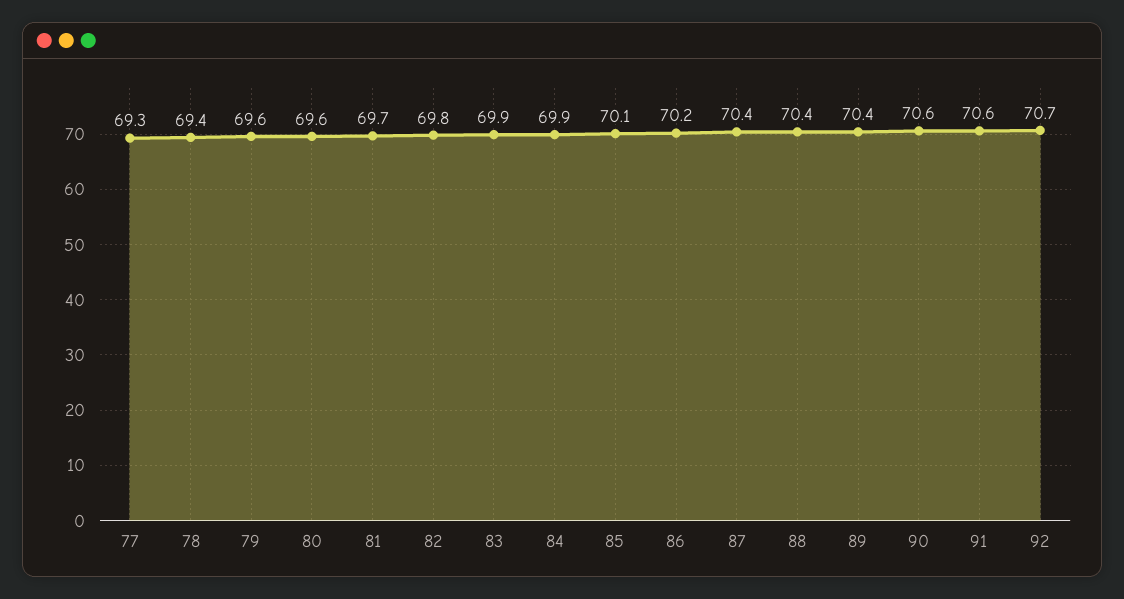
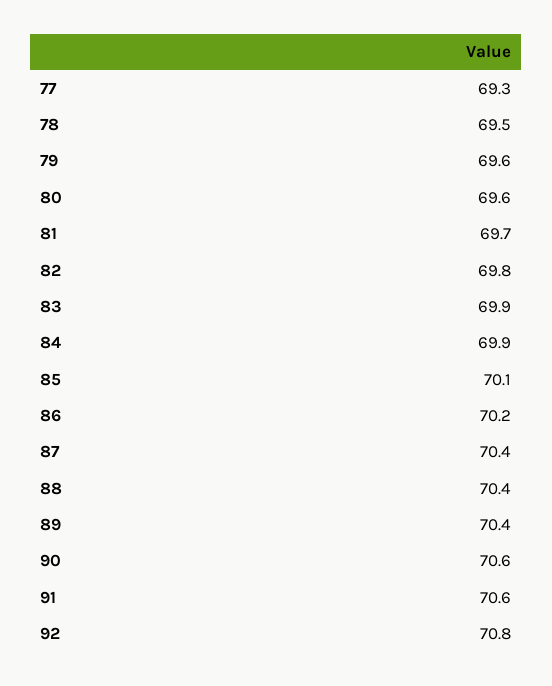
78: 69.4 -> 69.5
92: 70.7 -> 70.8

